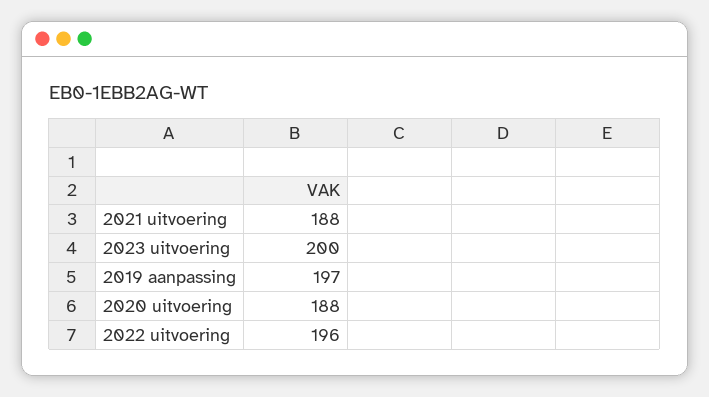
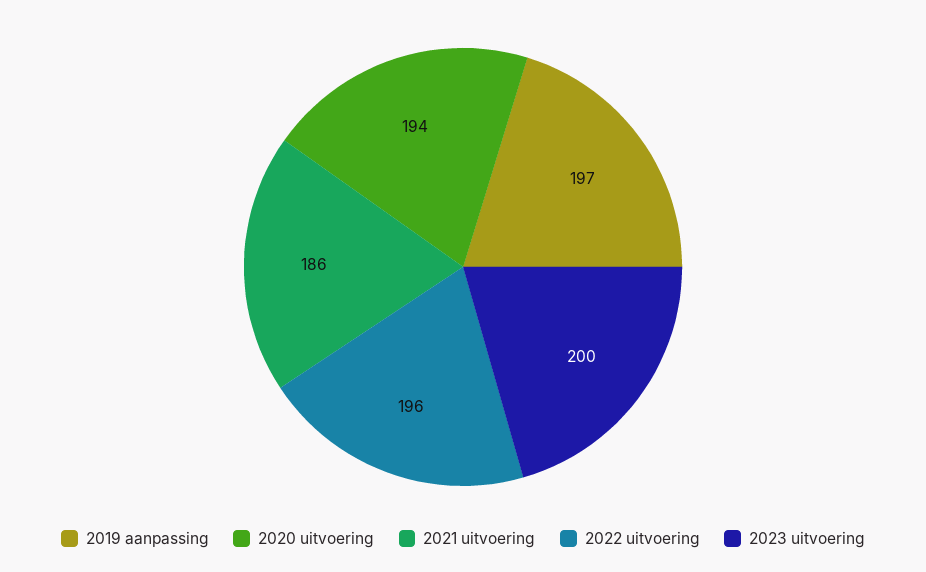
2021 uitvoering: 188 -> 186
2020 uitvoering: 188 -> 194

